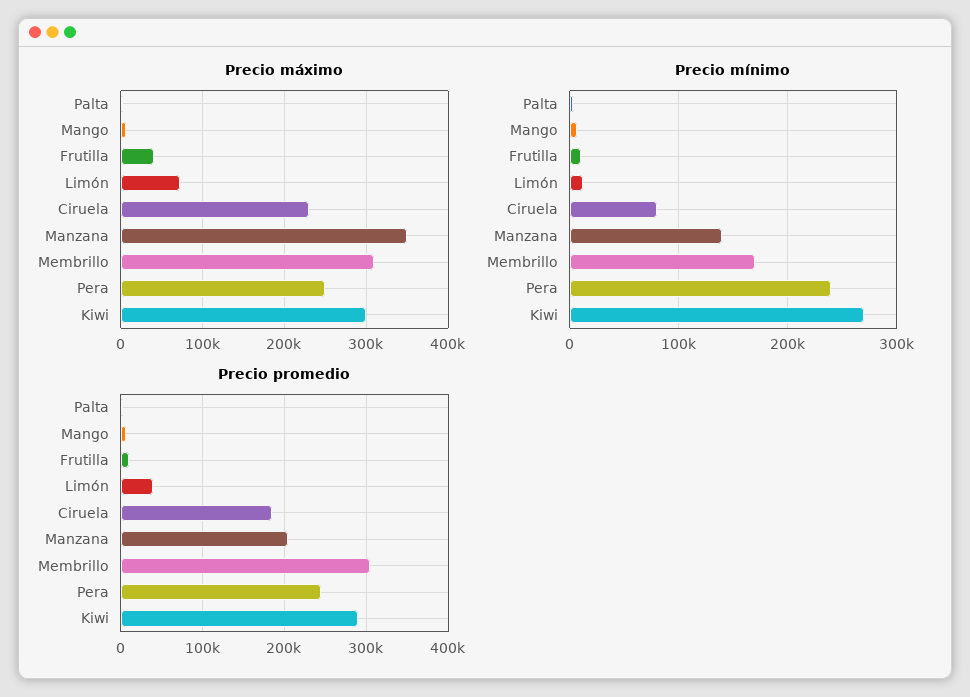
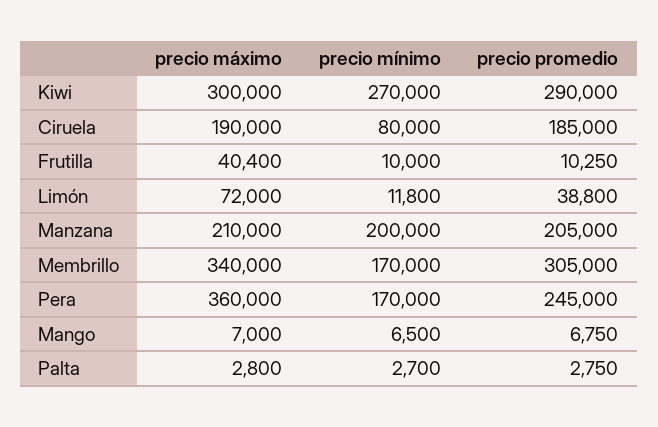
Precio máximo, Ciruela: 230000 -> 190000
Precio máximo, Manzana: 350000 -> 210000
Precio máximo, Membrillo: 310000 -> 340000
Precio máximo, Pera: 250000 -> 360000
Precio mínimo, Manzana: 140000 -> 200000
Precio mínimo, Pera: 240000 -> 170000

